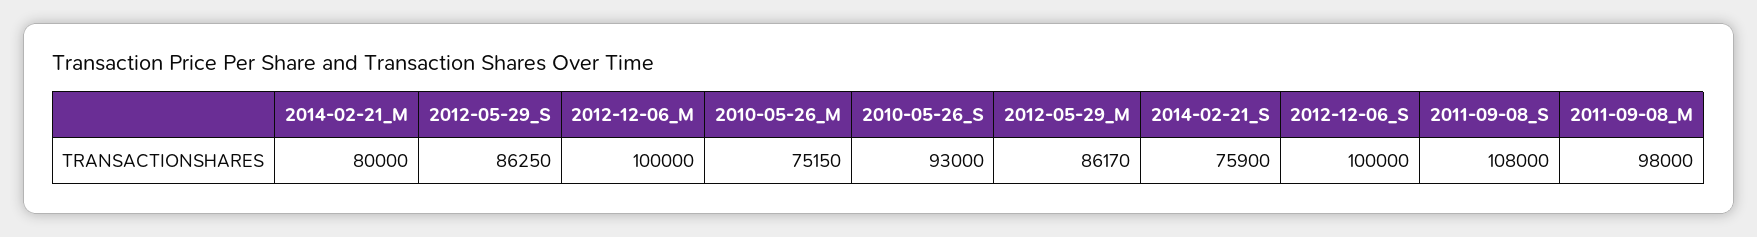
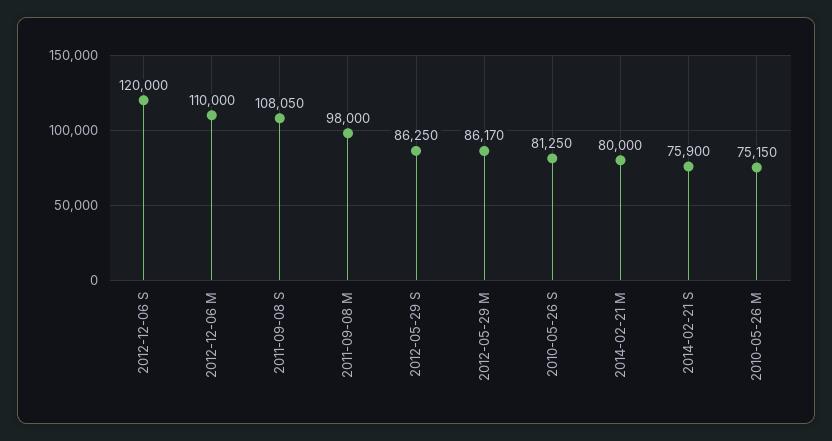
2012-12-06_M: 100000 -> 110000
2010-05-26_S: 93000 -> 81250
2012-12-06_S: 100000 -> 120000
2011-09-08_S: 108000 -> 108050

